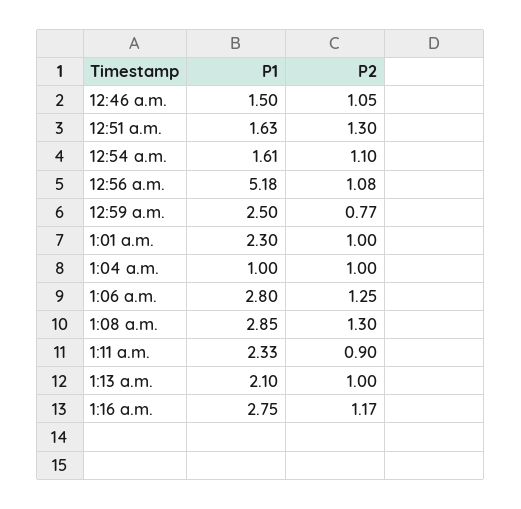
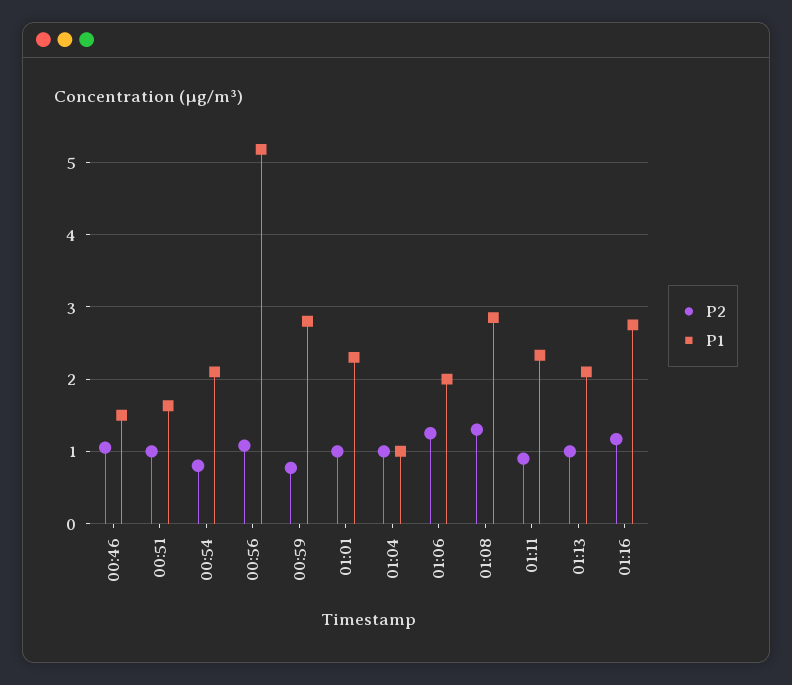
P2, 12:51 a.m.: 1.3 -> 1
P1, 12:54 a.m.: 1.61 -> 2.1
P2, 12:54 a.m.: 1.1 -> 0.8
P1, 12:59 a.m.: 2.5 -> 2.8
P1, 1:06 a.m.: 2.8 -> 2

